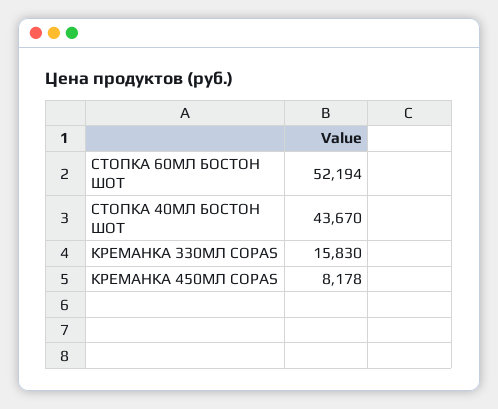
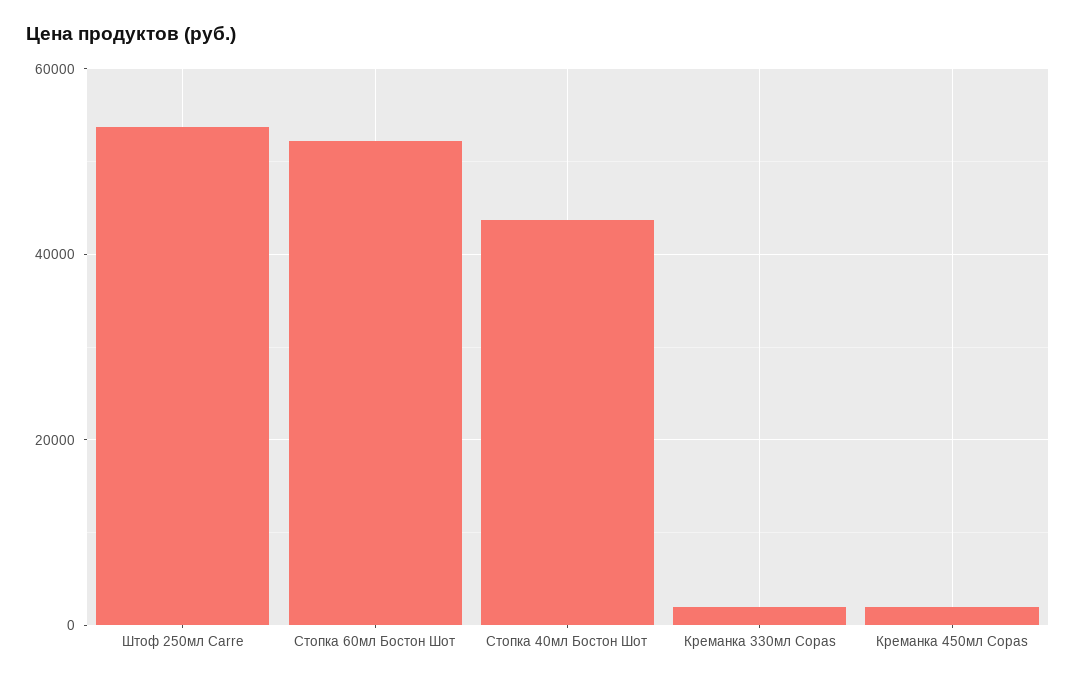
КРЕМАНКА 330МЛ COPAS: 15830 -> 2000
КРЕМАНКА 450МЛ COPAS: 8178 -> 2000
Штоф 250мл Carre: none -> 54000

